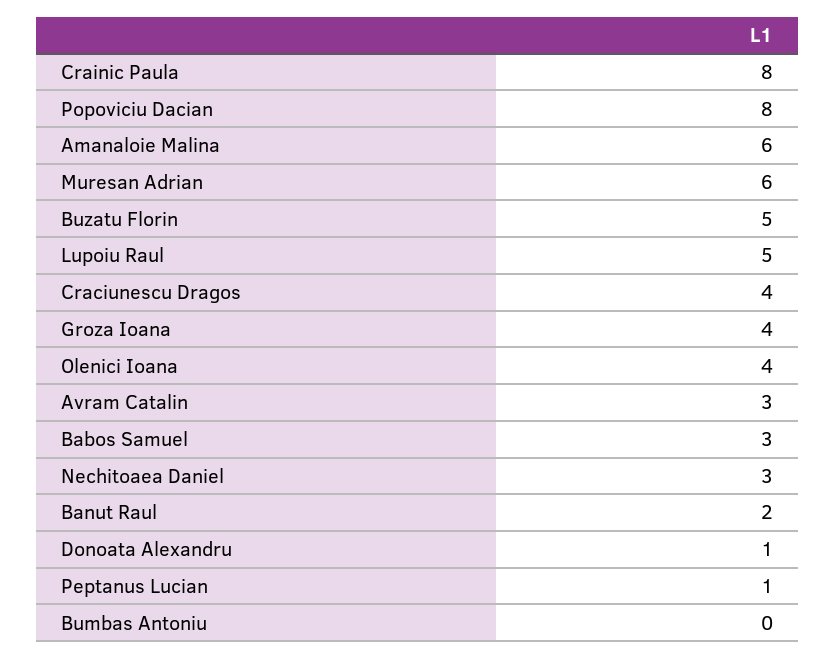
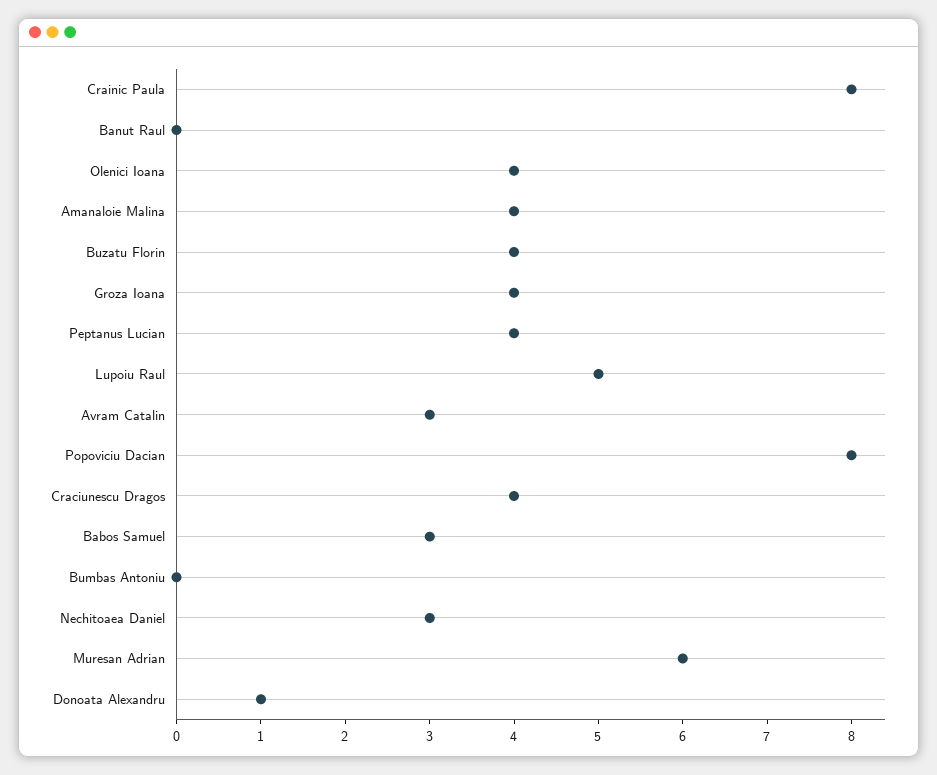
Amanaloie Malina: 6 -> 4
Buzatu Florin: 5 -> 4
Banut Raul: 2 -> 0
Peptanus Lucian: 1 -> 4

